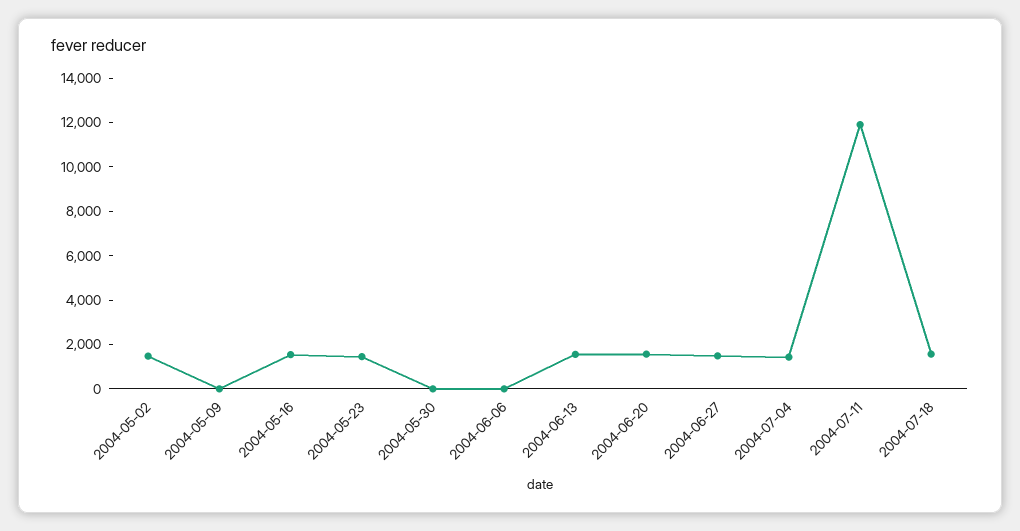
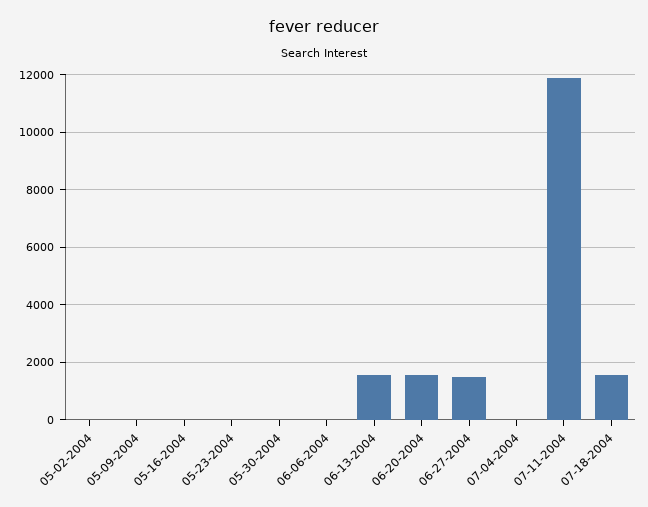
2004-05-02: 1500 -> 0
2004-05-16: 1500 -> 0
2004-05-23: 1500 -> 0
2004-07-04: 1500 -> 0

